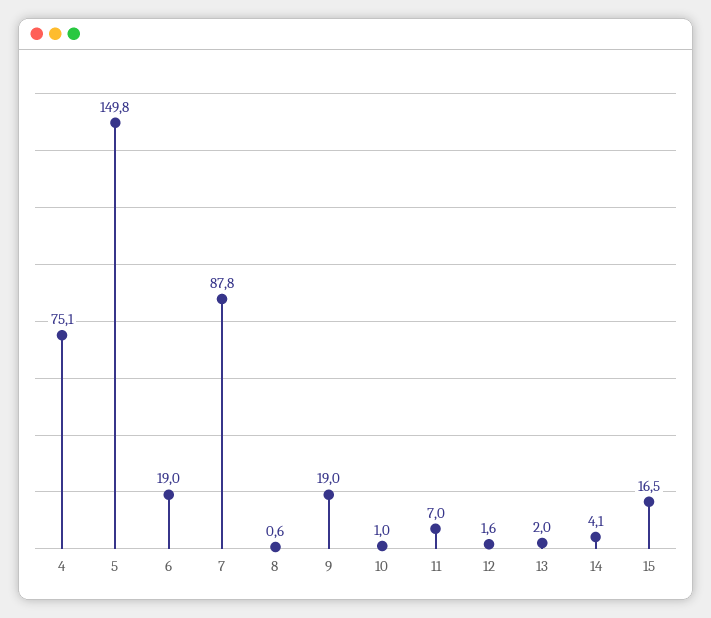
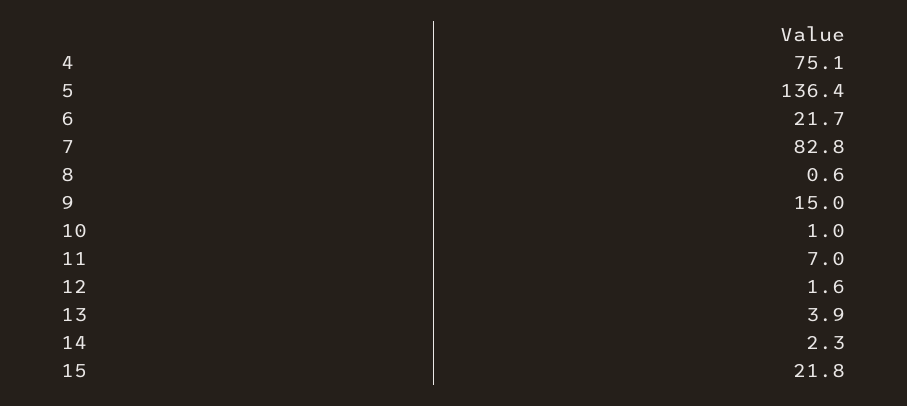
5: 149.8 -> 136.4
6: 19 -> 21.7
7: 87.8 -> 82.8
9: 19 -> 15
13: 2 -> 3.9
14: 4.1 -> 2.3
15: 16.5 -> 21.8

